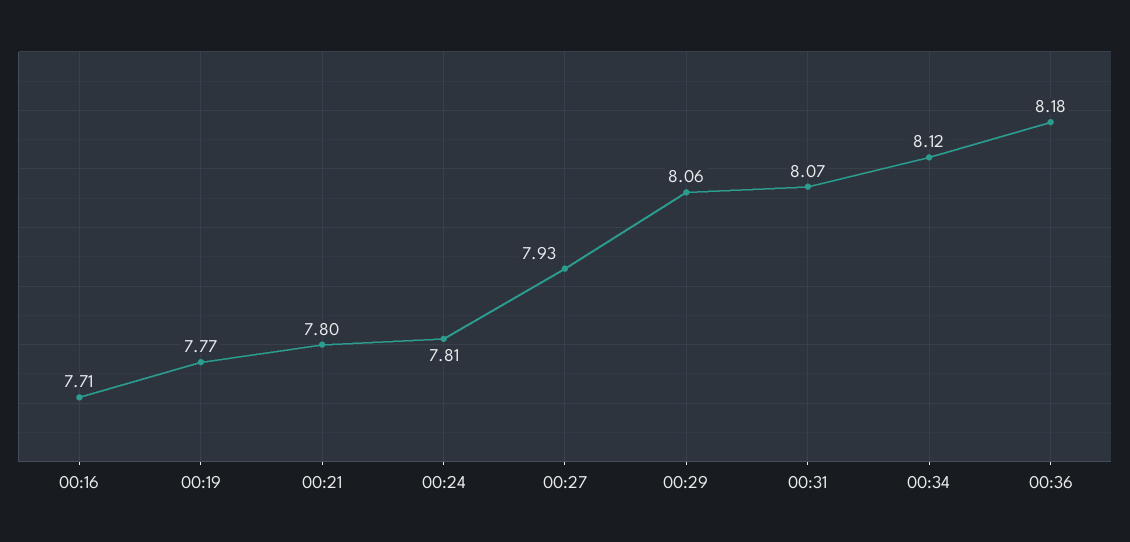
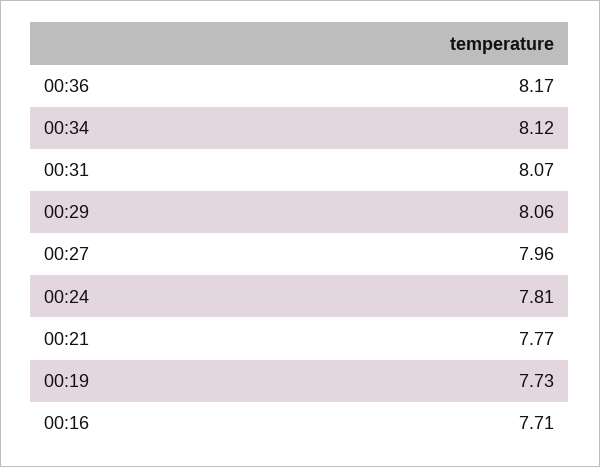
00:19: 7.77 -> 7.73
00:21: 7.8 -> 7.77
00:27: 7.93 -> 7.96
00:36: 8.18 -> 8.17

